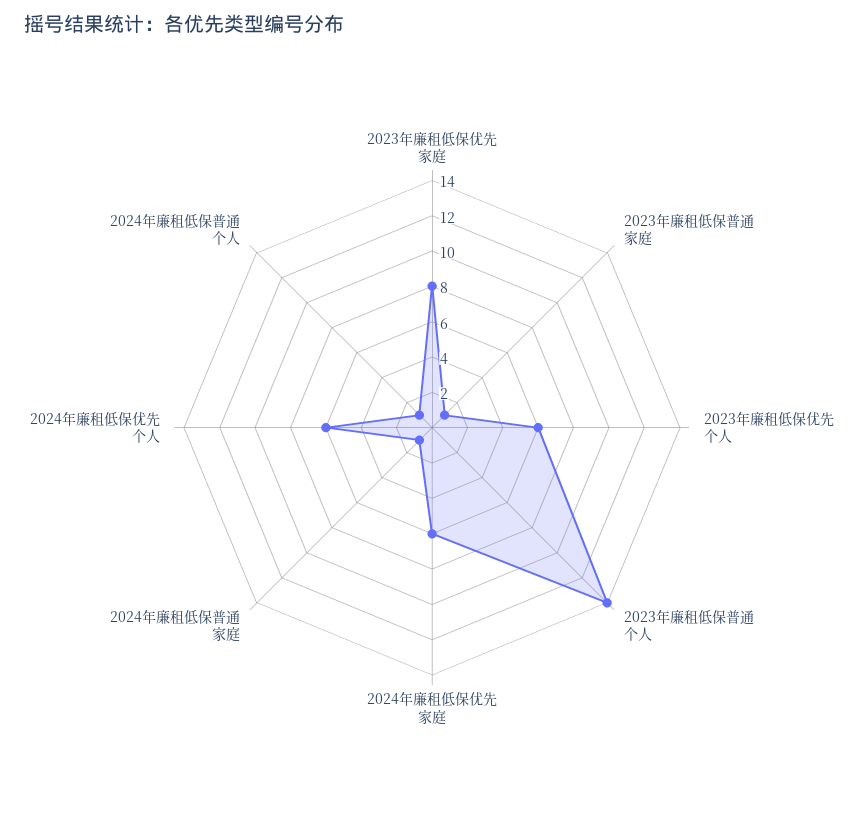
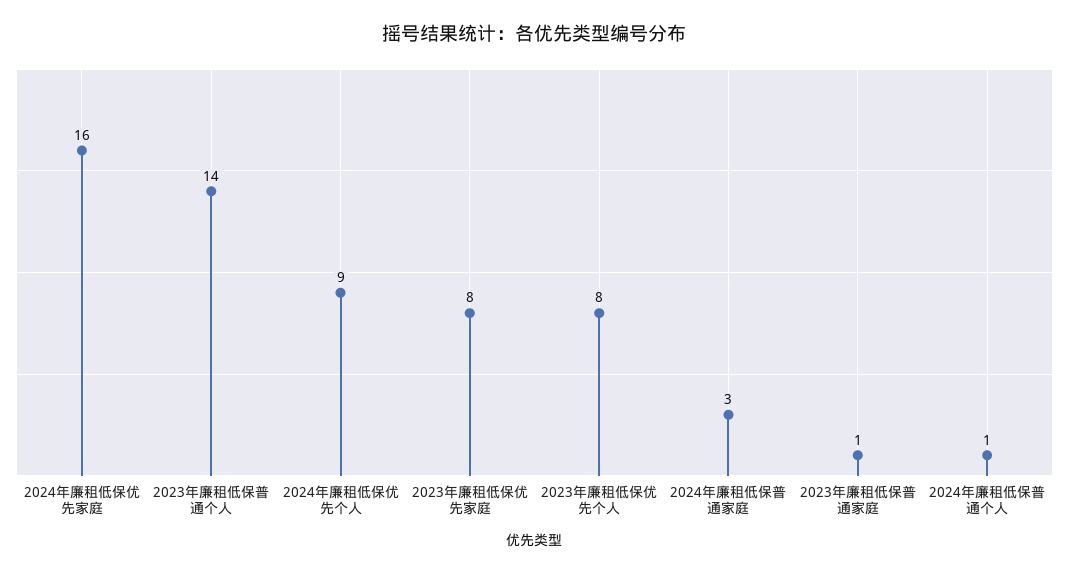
2023年廉租低保优先个人: 6 -> 8
2024年廉租低保优先家庭: 6 -> 16
2024年廉租低保普通家庭: 1 -> 3
2024年廉租低保优先个人: 6 -> 9

